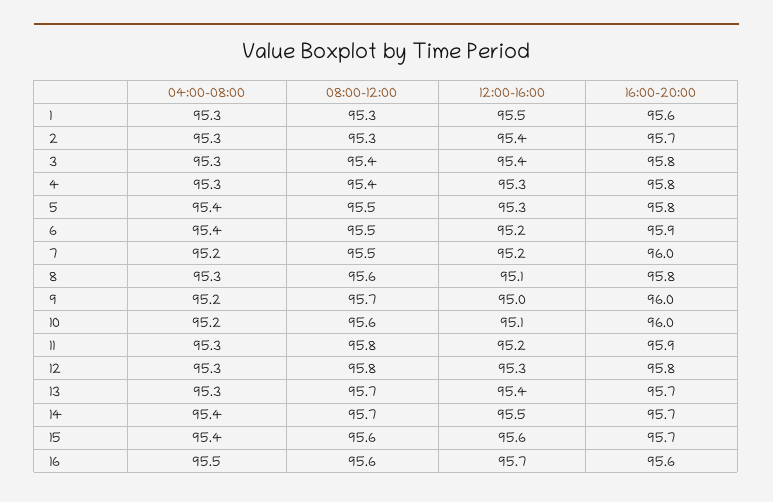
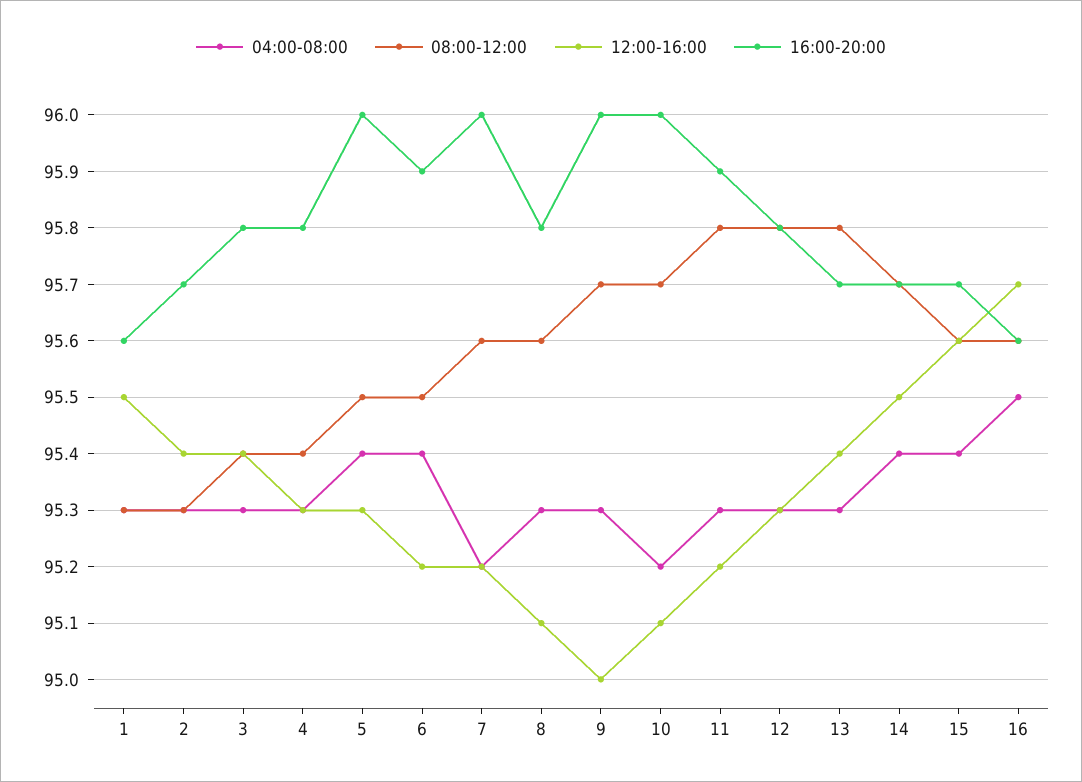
16:00-20:00, 5: 95.8 -> 96
08:00-12:00, 7: 95.5 -> 95.6
04:00-08:00, 9: 95.2 -> 95.3
08:00-12:00, 10: 95.6 -> 95.7
08:00-12:00, 13: 95.7 -> 95.8

